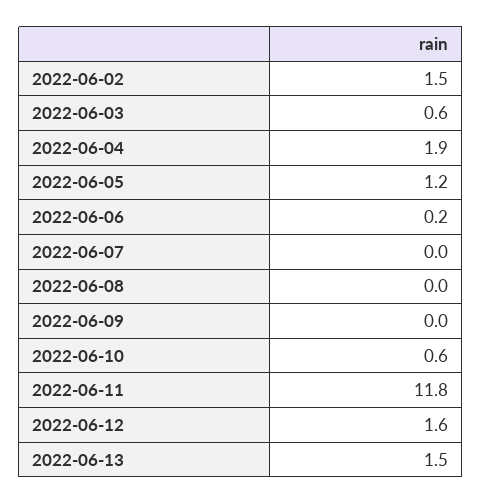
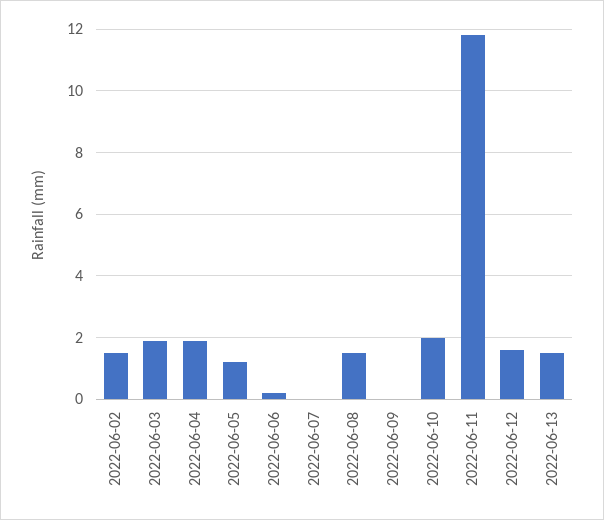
2022-06-03: 0.6 -> 2
2022-06-08: 0 -> 1.5
2022-06-10: 0.6 -> 2

